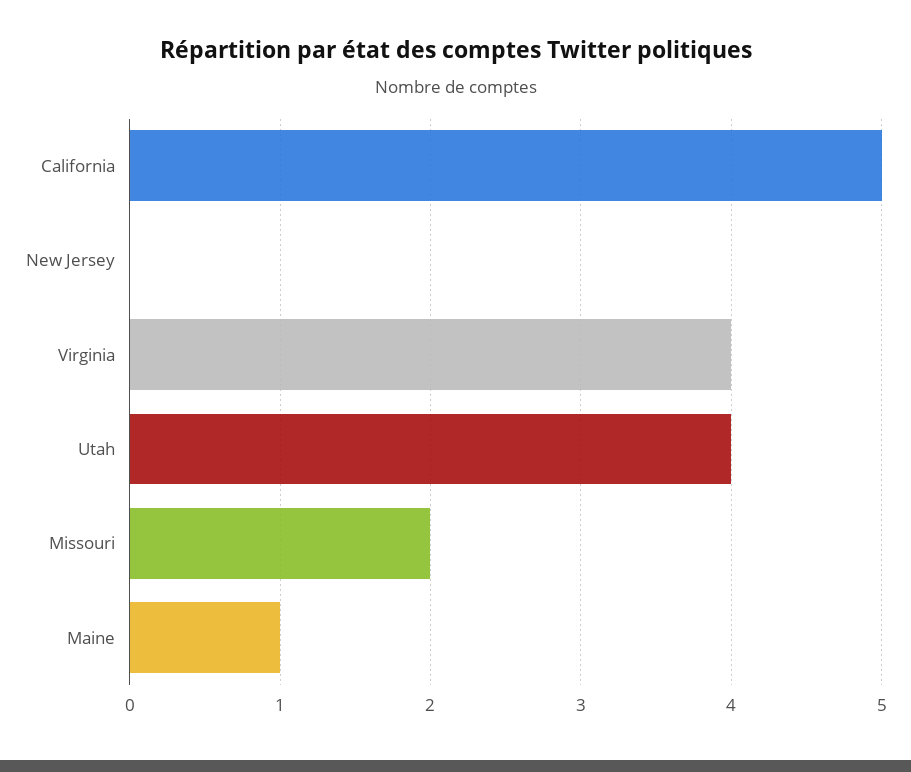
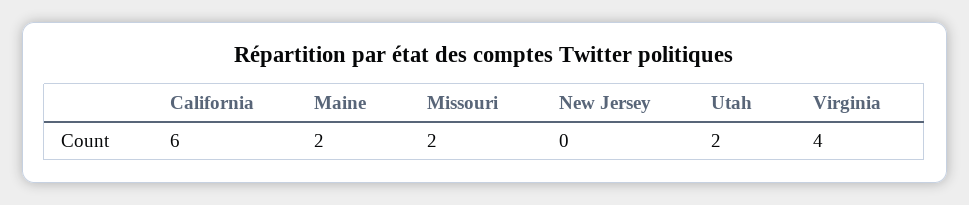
California: 5 -> 6
Utah: 4 -> 2
Maine: 1 -> 2

